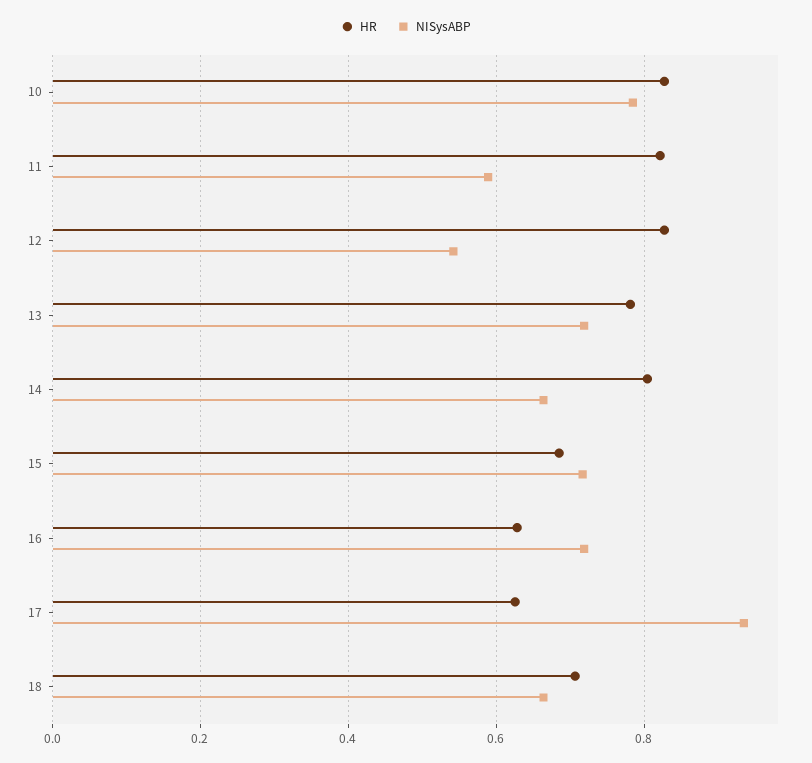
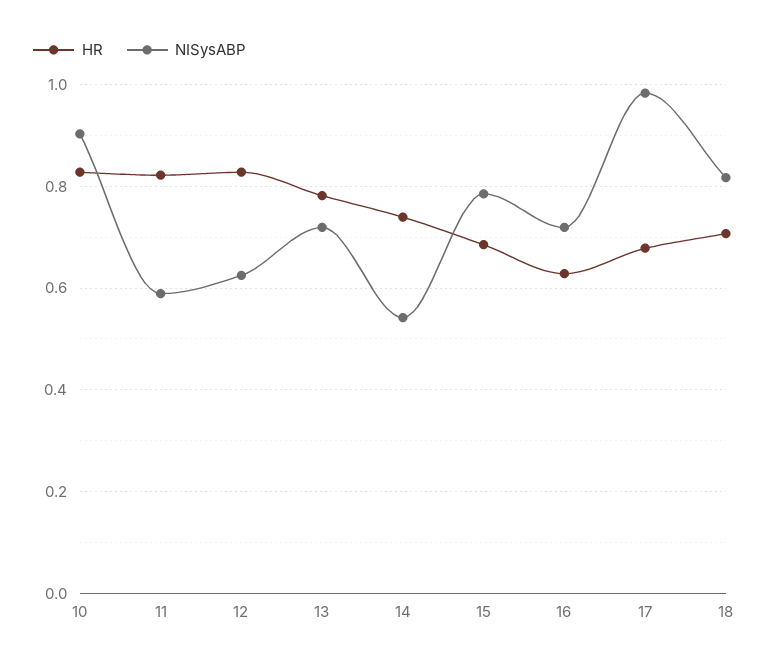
NISysABP, 10: 0.78 -> 0.9
NISysABP, 12: 0.54 -> 0.62
HR, 14: 0.8 -> 0.74
NISysABP, 14: 0.66 -> 0.54
NISysABP, 15: 0.72 -> 0.78
HR, 17: 0.62 -> 0.68
NISysABP, 17: 0.94 -> 0.98
NISysABP, 18: 0.66 -> 0.82

